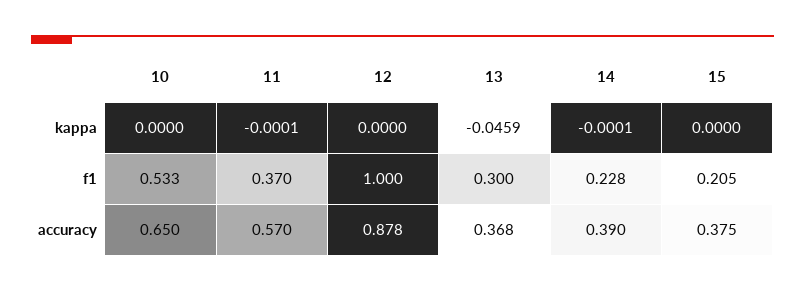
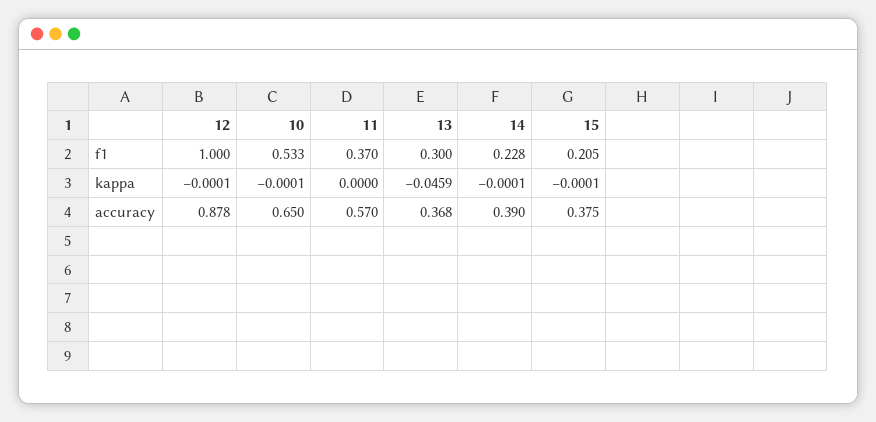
10, kappa: 0 -> -0.0001
11, kappa: -0.0001 -> 0
12, kappa: 0 -> -0.0001
15, kappa: 0 -> -0.0001

